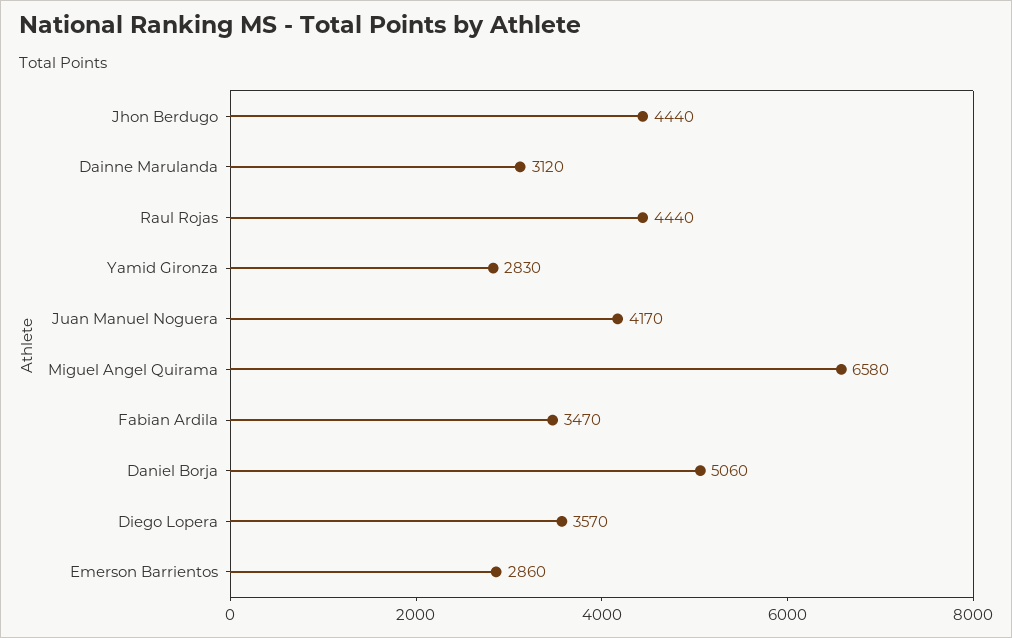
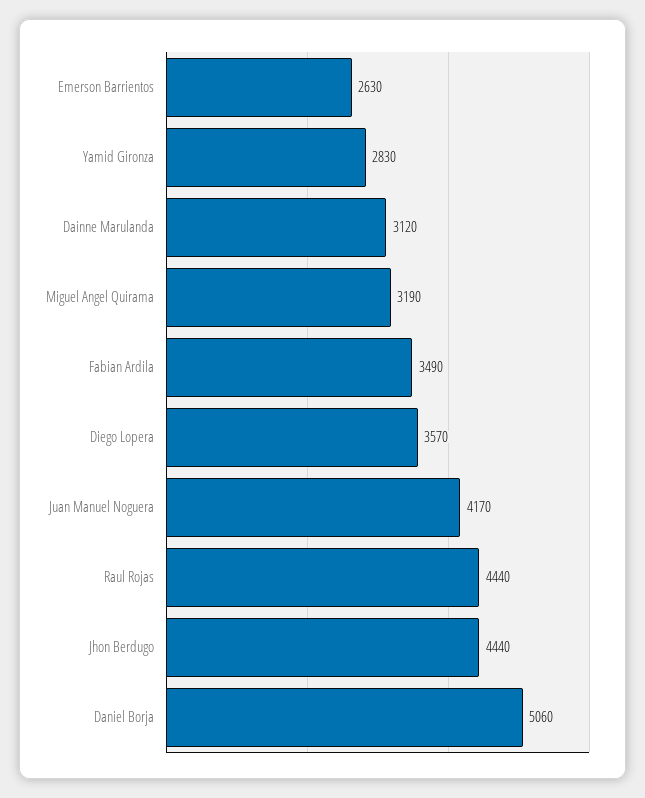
Miguel Angel Quirama: 6580 -> 3190
Fabian Ardila: 3470 -> 3490
Emerson Barrientos: 2860 -> 2630

